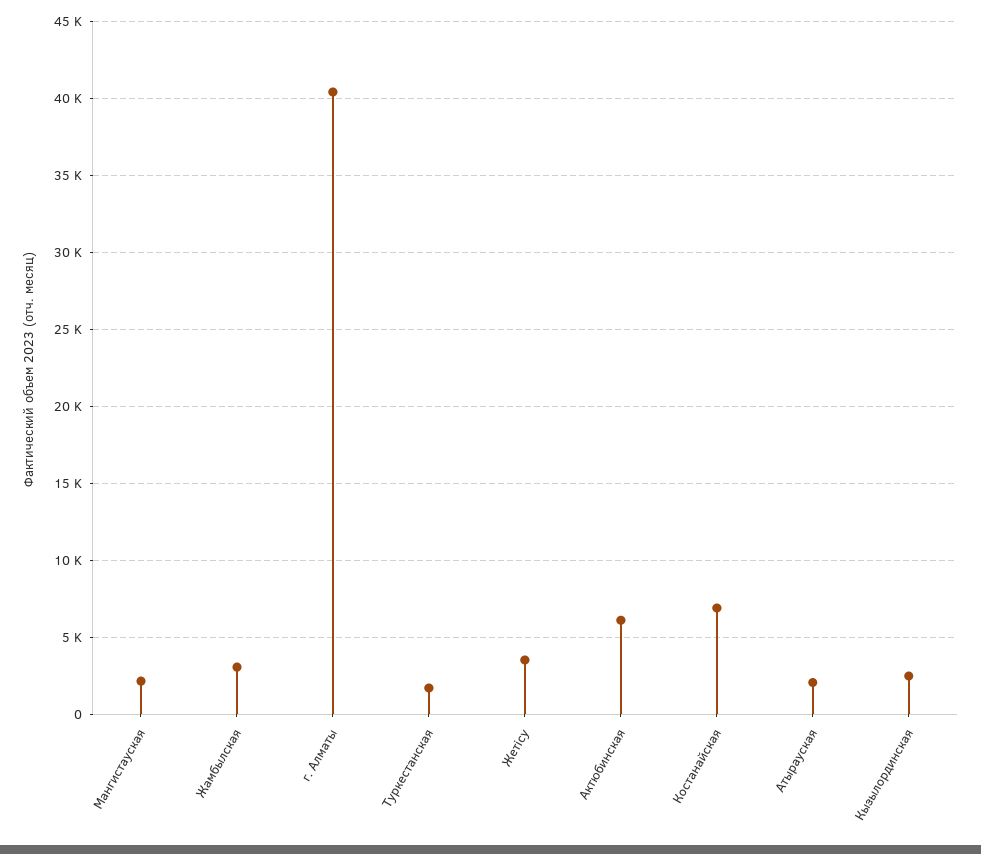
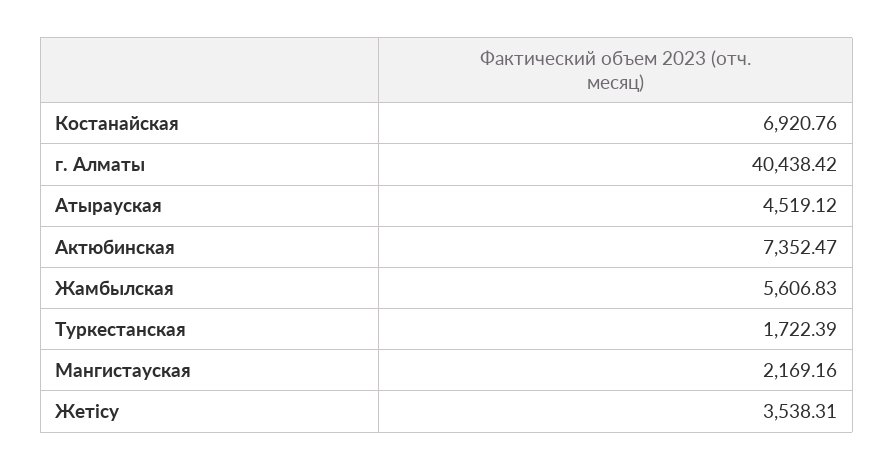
Жамбылская: 3000 -> 5606.83
Актюбинская: 6000 -> 7352.47
Атырауская: 2000 -> 4519.12
Кызылординская: 2500 -> none

